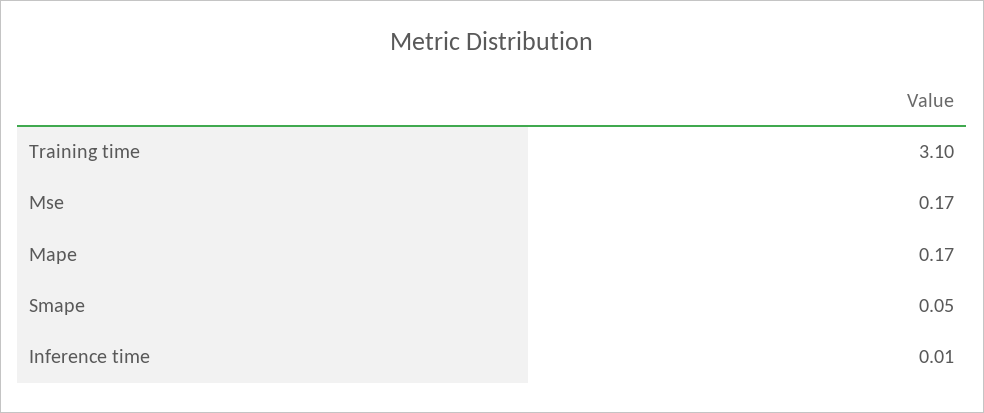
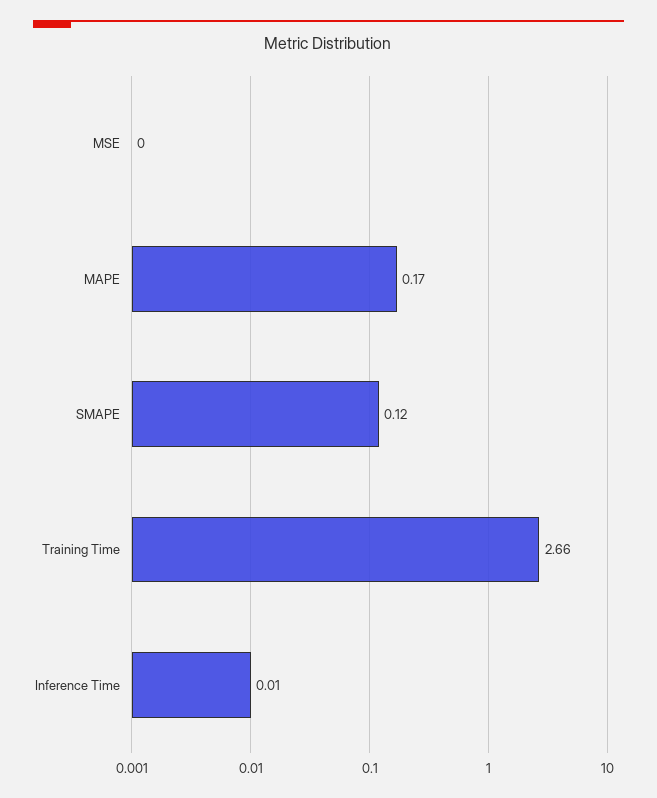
Training time: 3.1 -> 2.66
Mse: 0.17 -> 0
Smape: 0.05 -> 0.12

